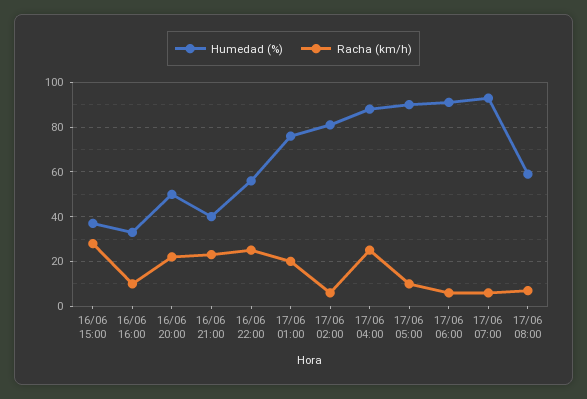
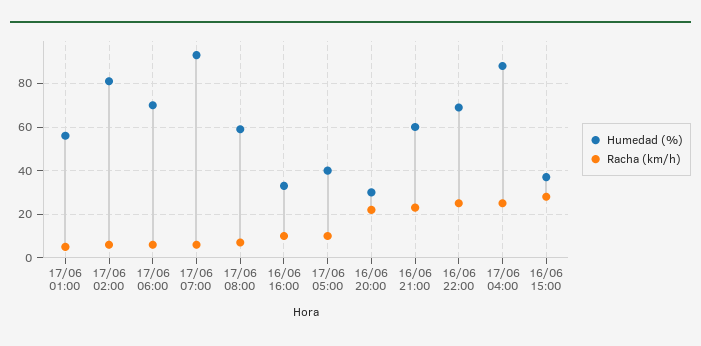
Humedad (%), 16/06 20:00: 50 -> 30
Humedad (%), 16/06 21:00: 40 -> 60
Humedad (%), 16/06 22:00: 55 -> 70
Humedad (%), 17/06 01:00: 75 -> 55
Racha (km/h), 17/06 01:00: 20 -> 5
Humedad (%), 17/06 05:00: 90 -> 40
Humedad (%), 17/06 06:00: 90 -> 70

